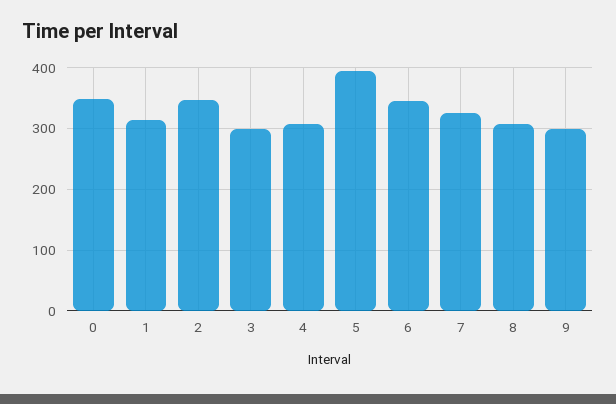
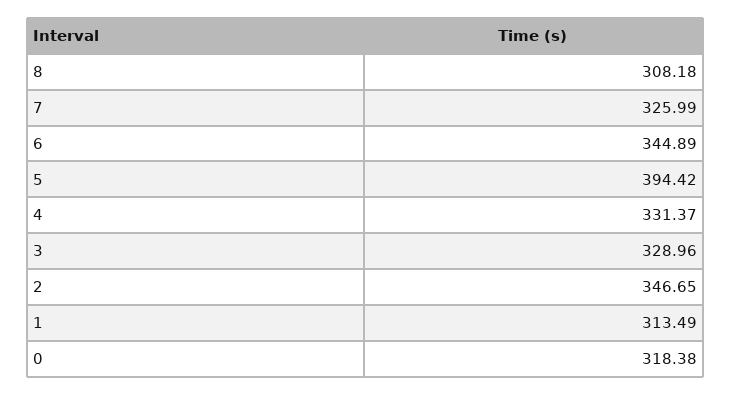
0: 350 -> 318.38
3: 300 -> 328.96
4: 310 -> 331.37
9: 300 -> none

